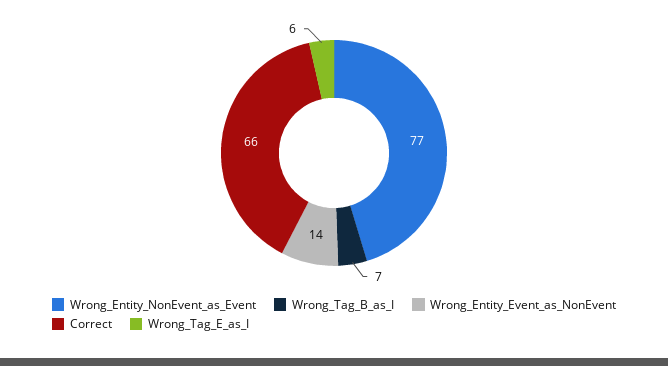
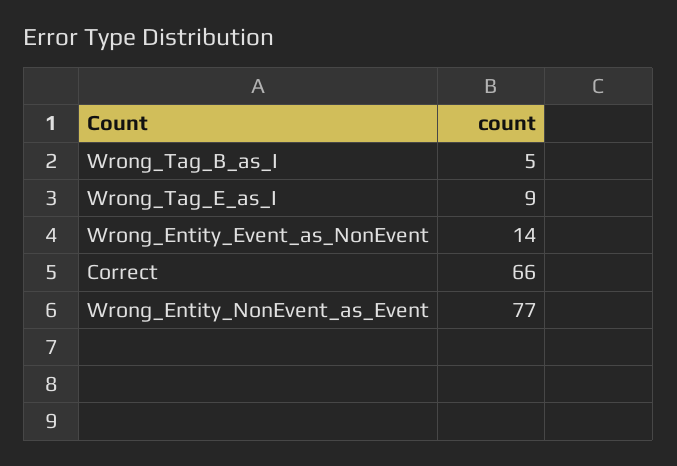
Wrong_Tag_B_as_I: 7 -> 5
Wrong_Tag_E_as_I: 6 -> 9

